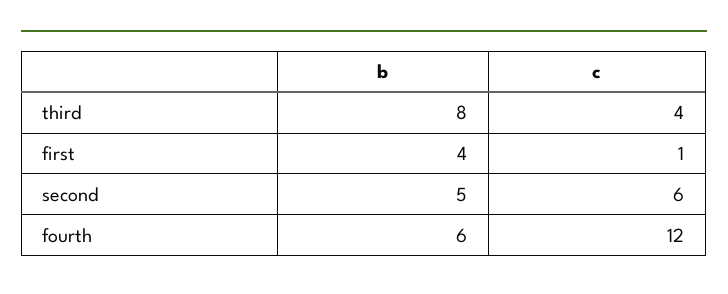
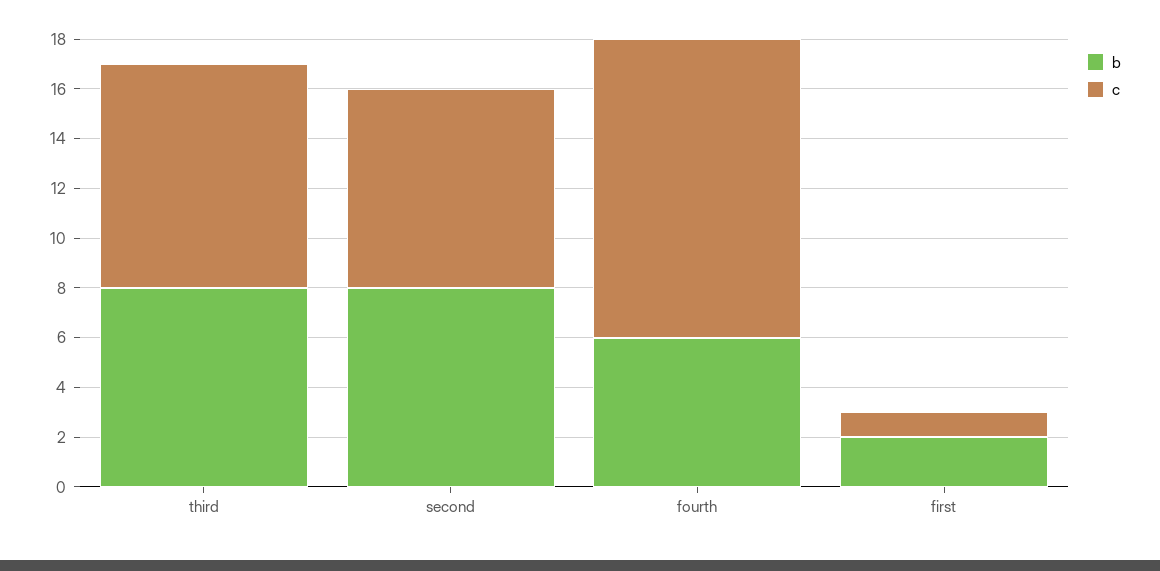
c, third: 4 -> 9
b, first: 4 -> 2
b, second: 5 -> 8
c, second: 6 -> 8

